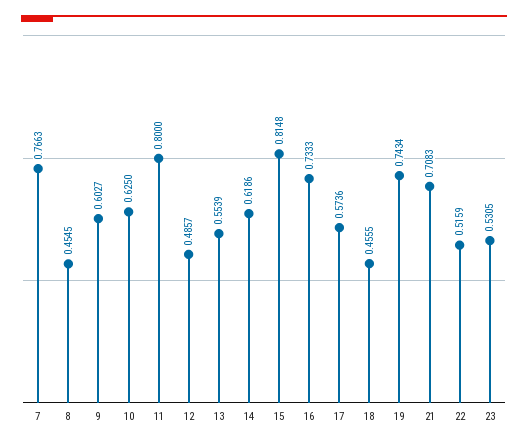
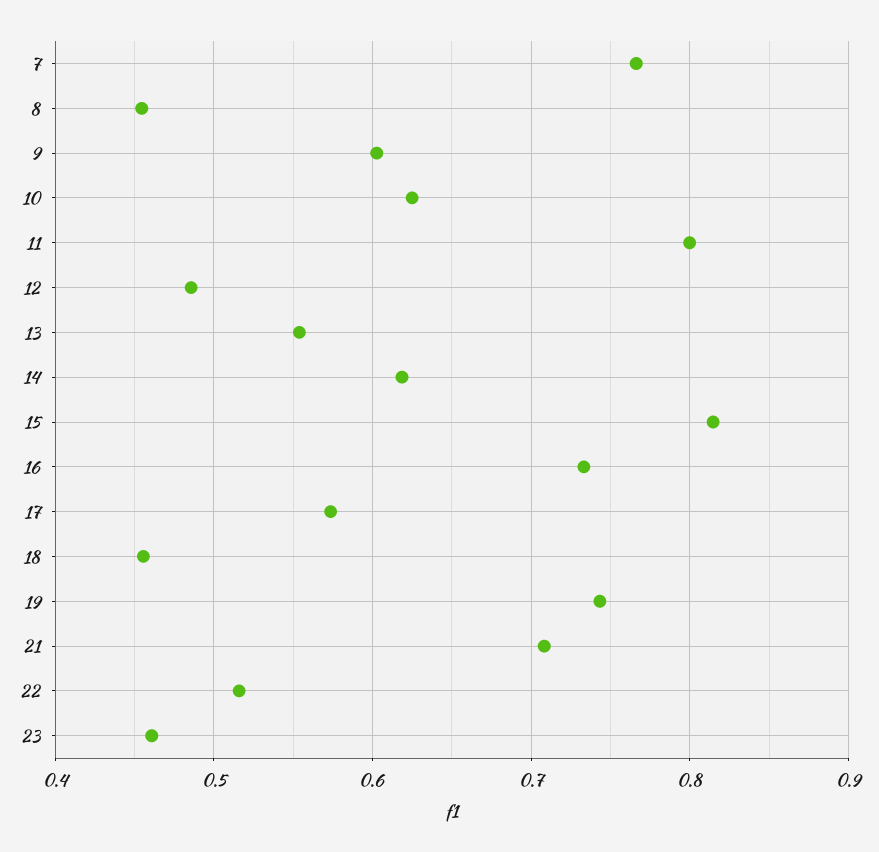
23: 0.5305 -> 0.46

